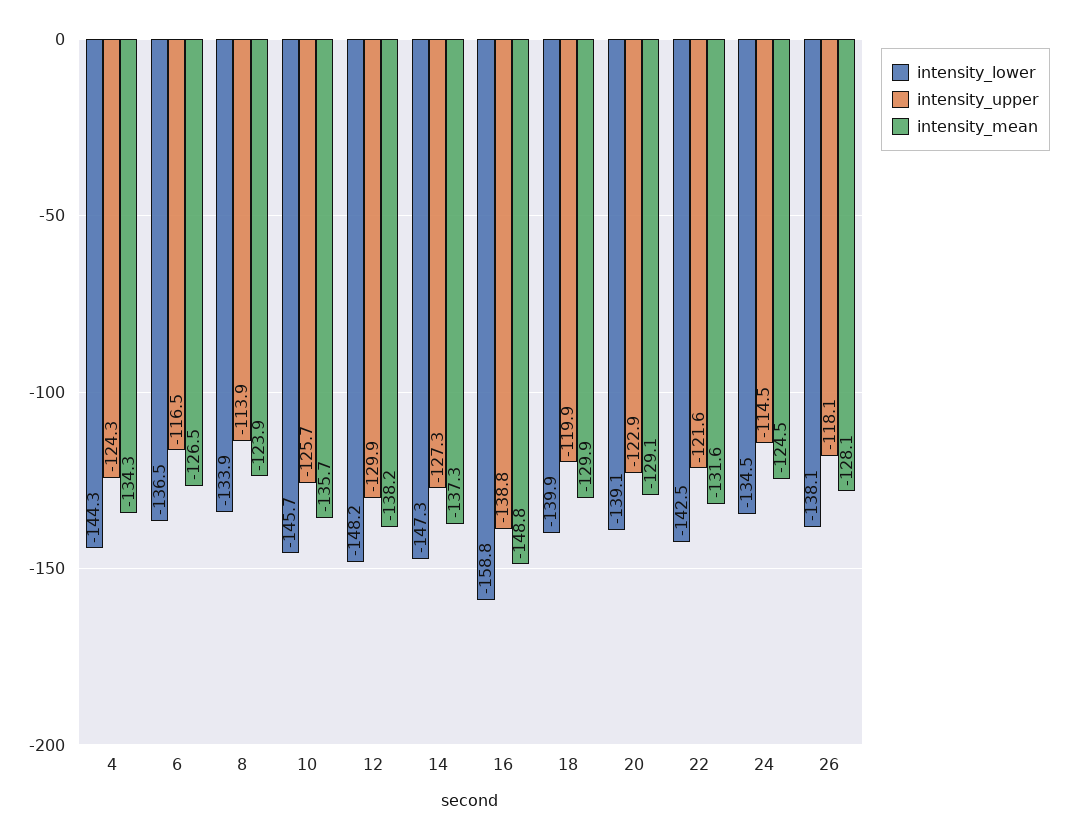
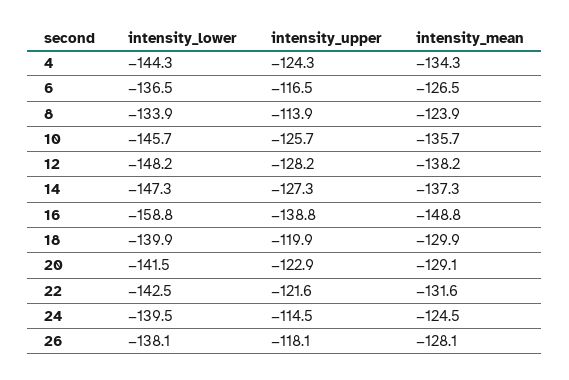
intensity_upper, 12: -129.9 -> -128.2
intensity_lower, 20: -139.1 -> -141.5
intensity_lower, 24: -134.5 -> -139.5

